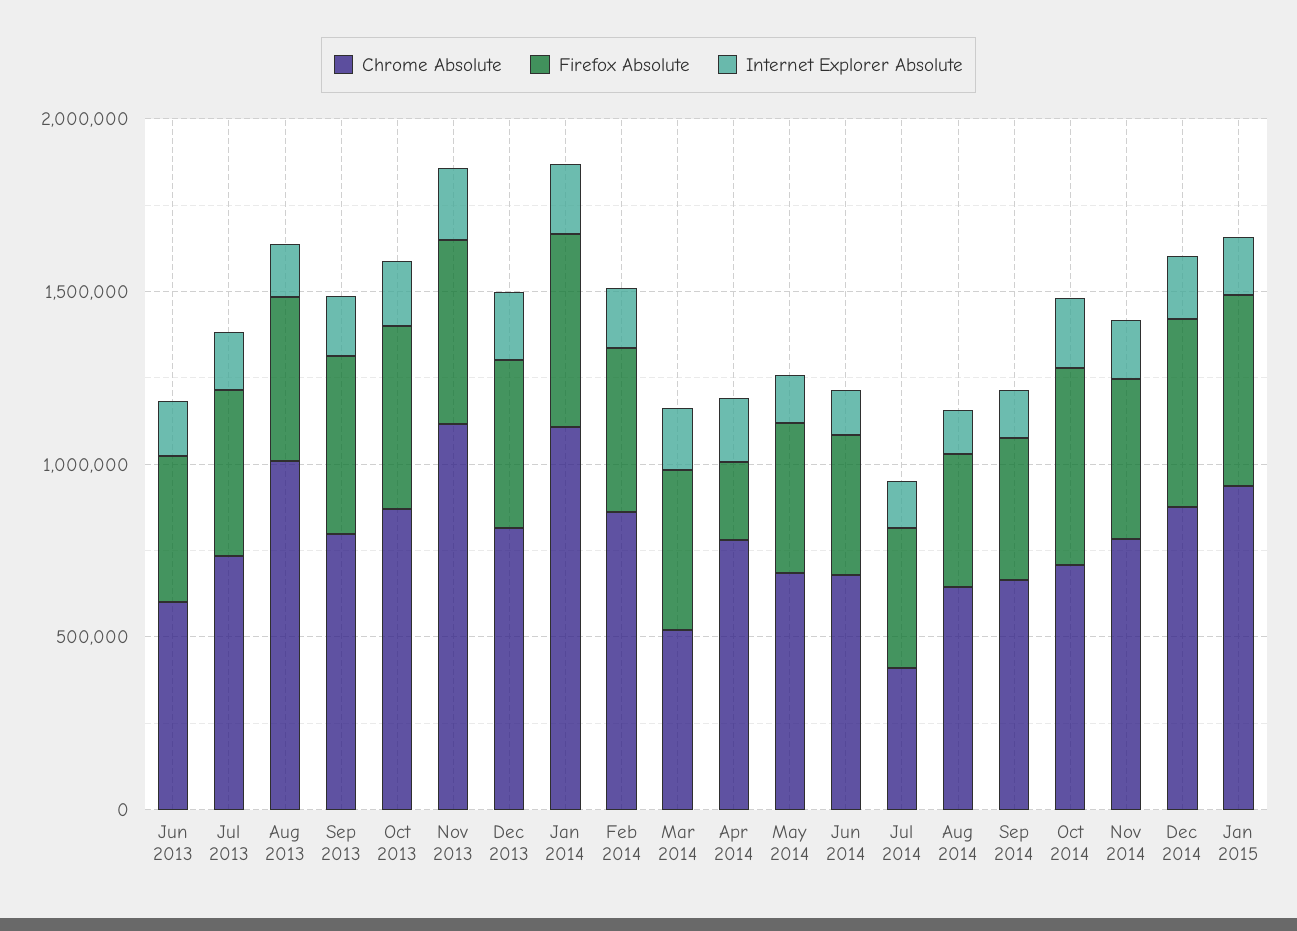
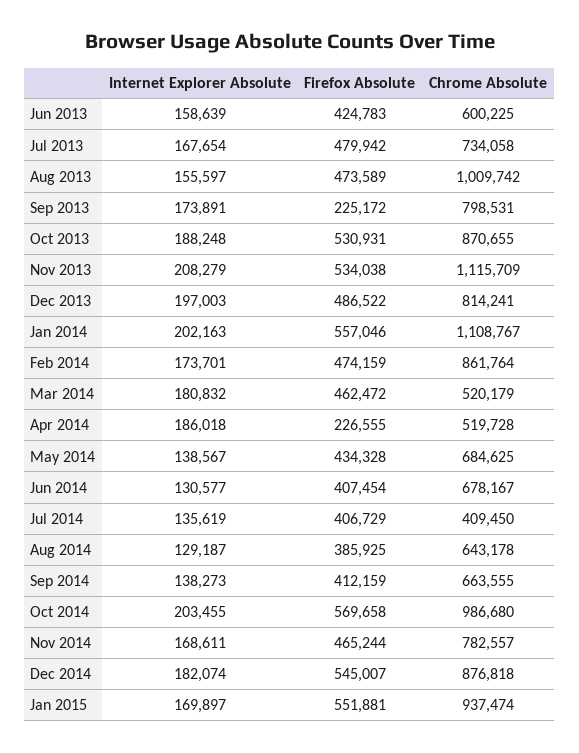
Firefox Absolute, Sep 2013: 500000 -> 225172
Chrome Absolute, Apr 2014: 800000 -> 519728
Chrome Absolute, Oct 2014: 700000 -> 986680

